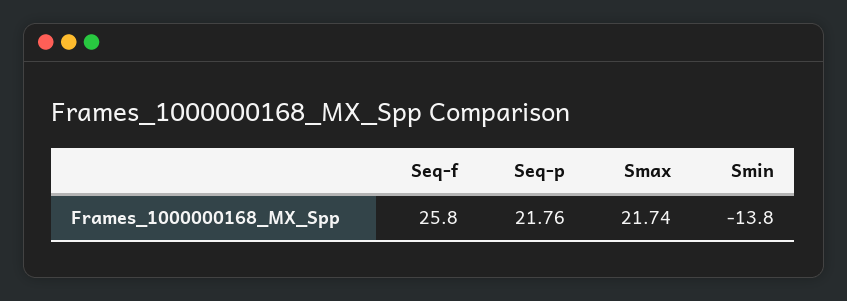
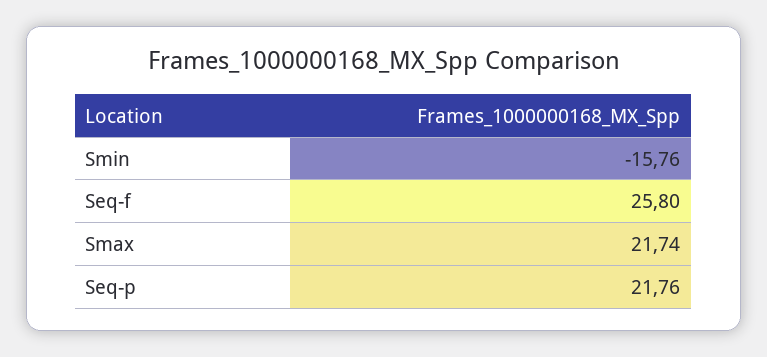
Smin: -13.8 -> -15.76

